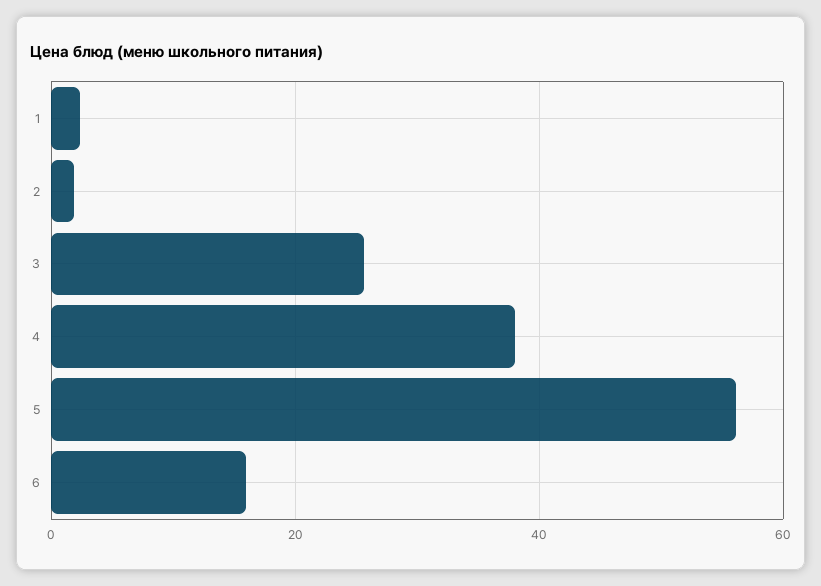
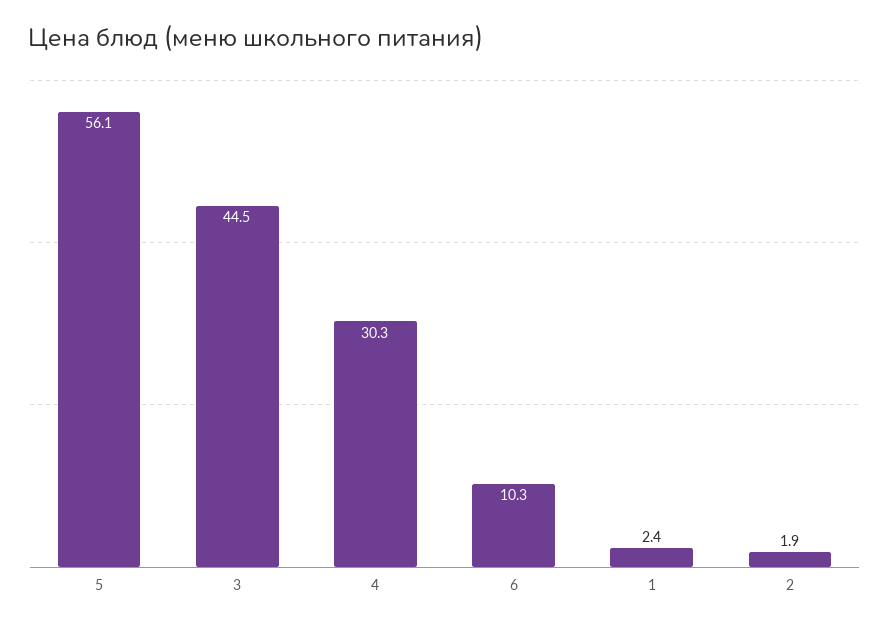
3: 26 -> 44.5
4: 38 -> 30.3
6: 16 -> 10.3

